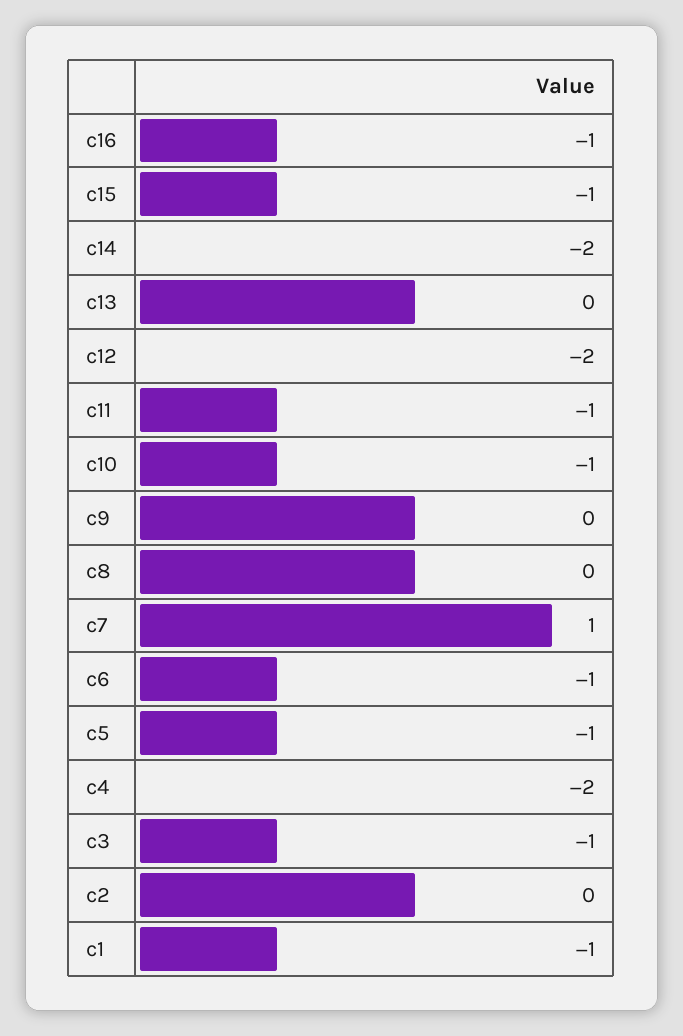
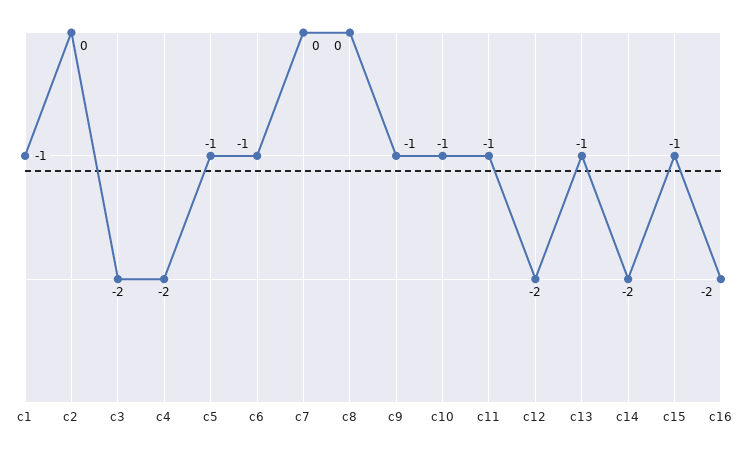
c16: -1 -> -2
c13: 0 -> -1
c9: 0 -> -1
c7: 1 -> 0
c3: -1 -> -2

